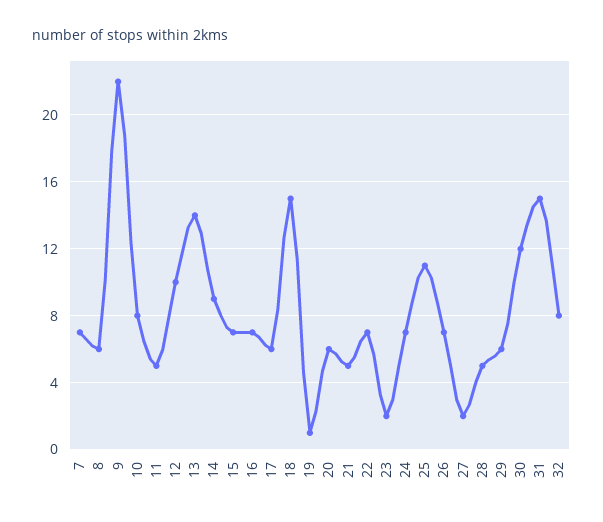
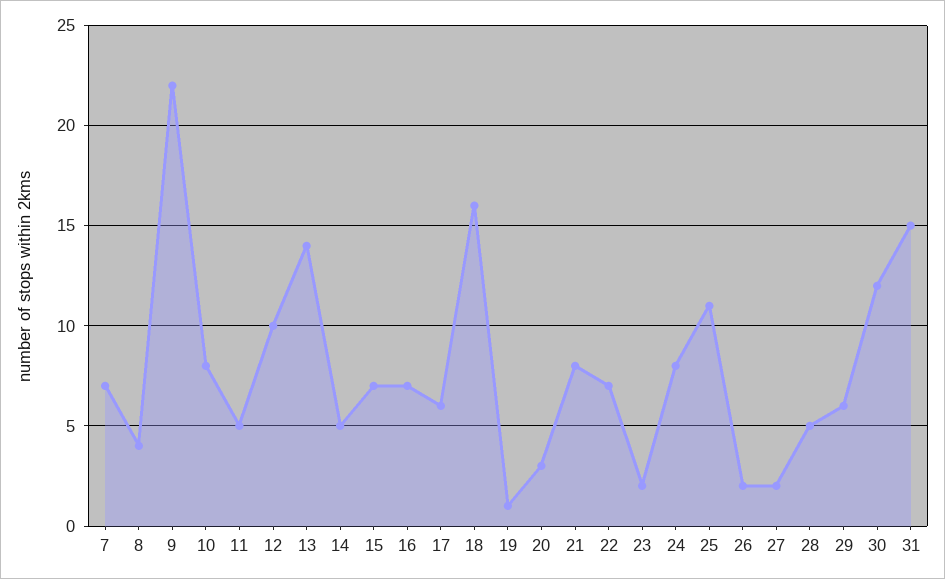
8: 6 -> 4
14: 9 -> 5
18: 15 -> 16
20: 6 -> 3
21: 5 -> 8
24: 7 -> 8
26: 7 -> 2
32: 8 -> none

